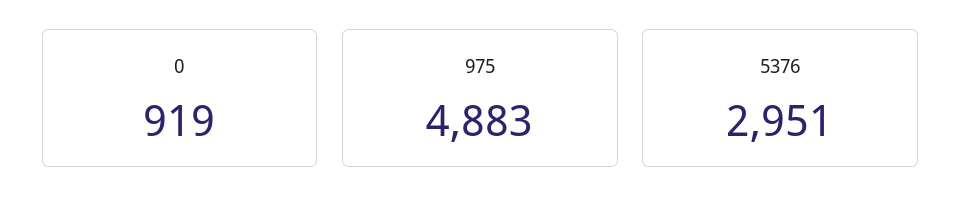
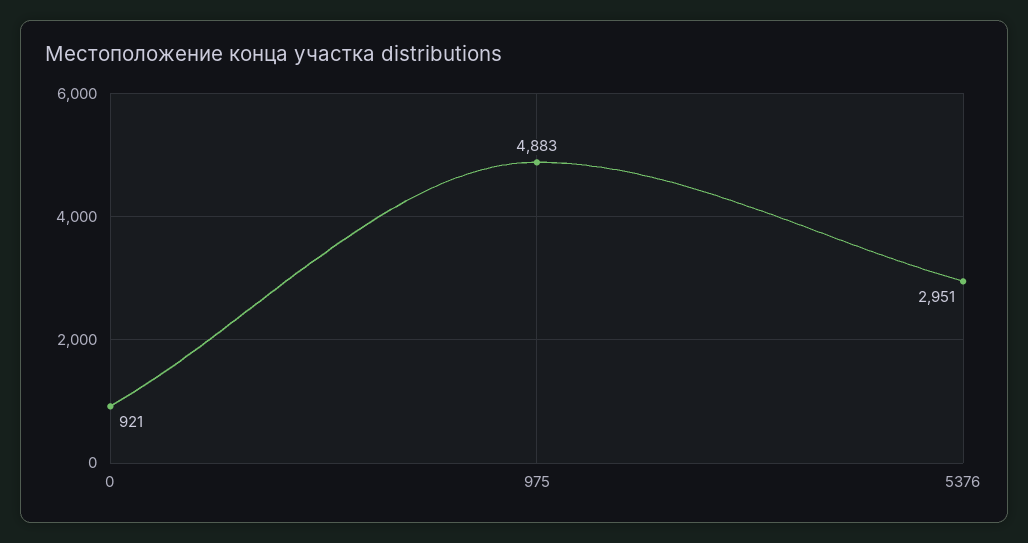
0: 919 -> 921

